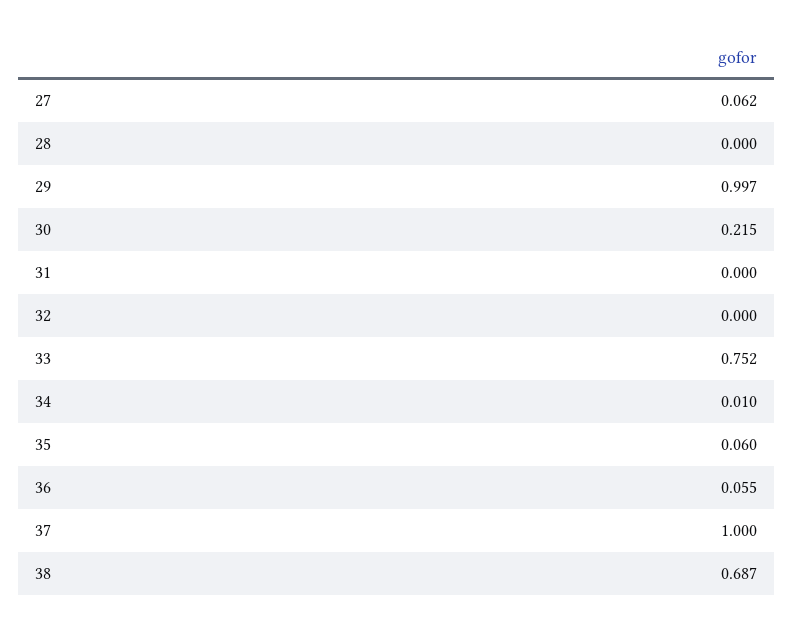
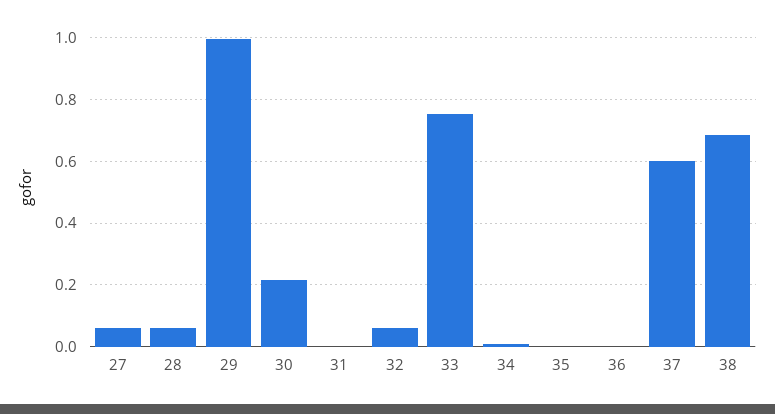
28: 0 -> 0.06
32: 0 -> 0.06
35: 0.06 -> 0
36: 0.055 -> 0
37: 1 -> 0.6

